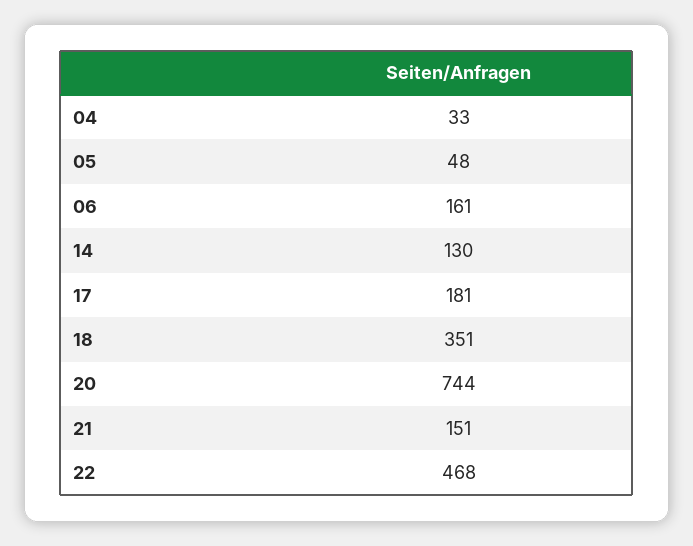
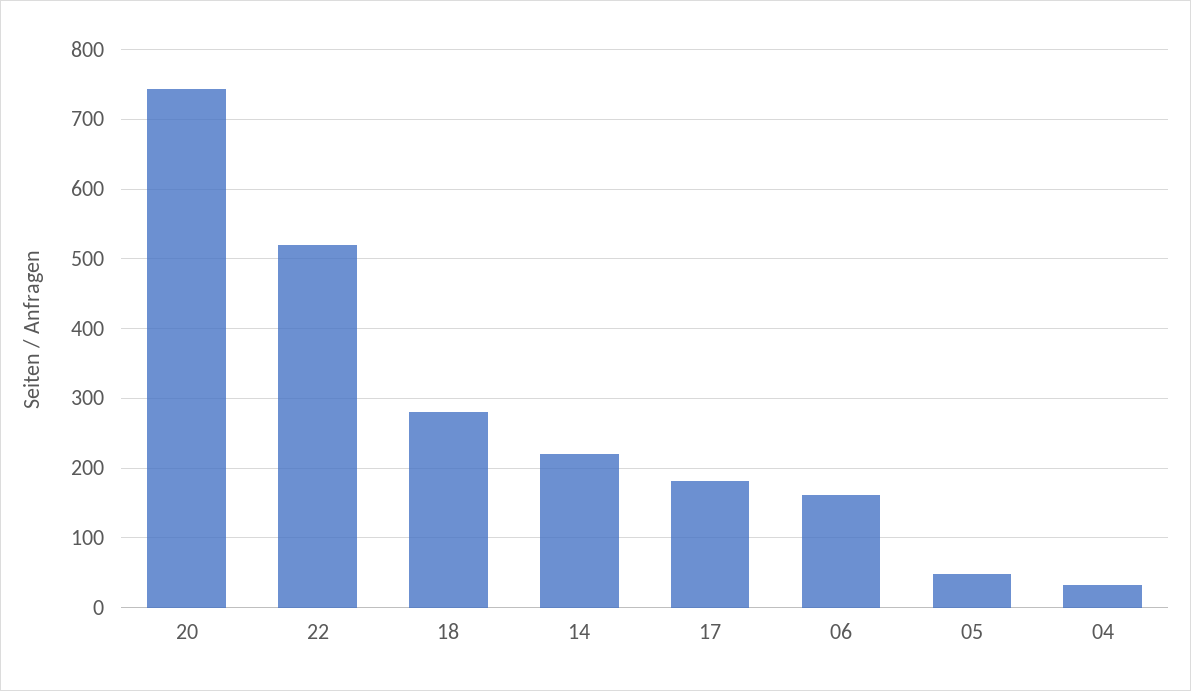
14: 130 -> 220
18: 351 -> 280
21: 151 -> none
22: 468 -> 520

